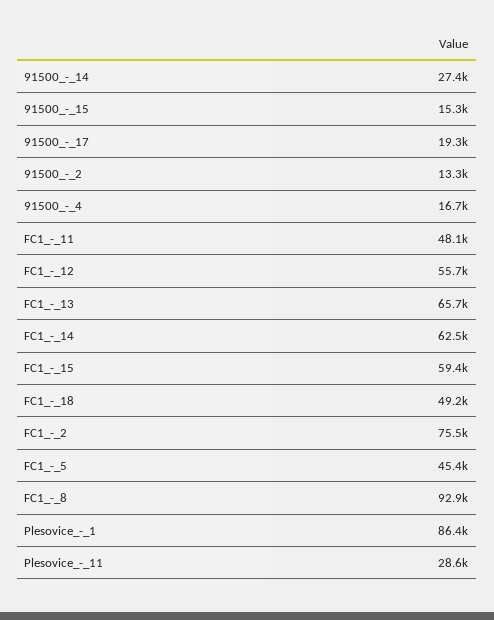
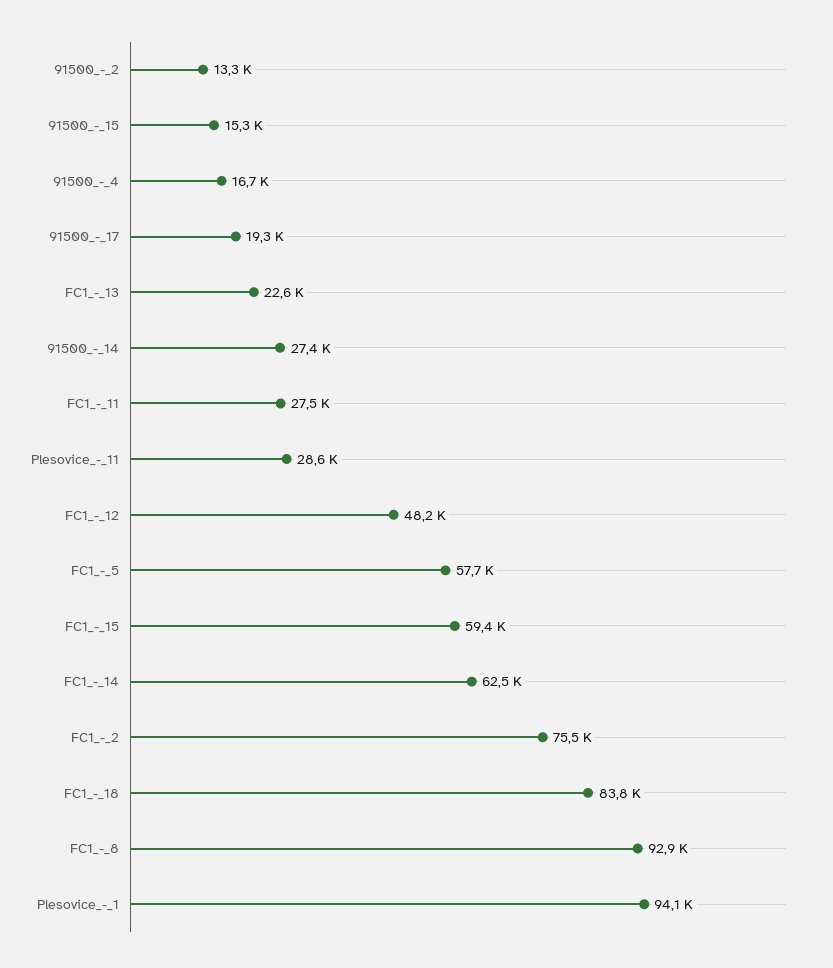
FC1_-_11: 48100 -> 27500
FC1_-_12: 55700 -> 48200
FC1_-_13: 65700 -> 22600
FC1_-_18: 49200 -> 83800
FC1_-_5: 45400 -> 57700
Plesovice_-_1: 86400 -> 94100

